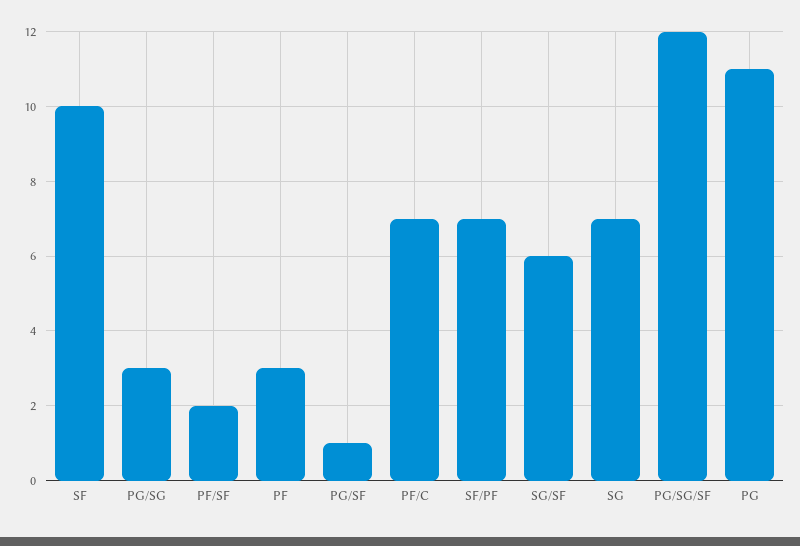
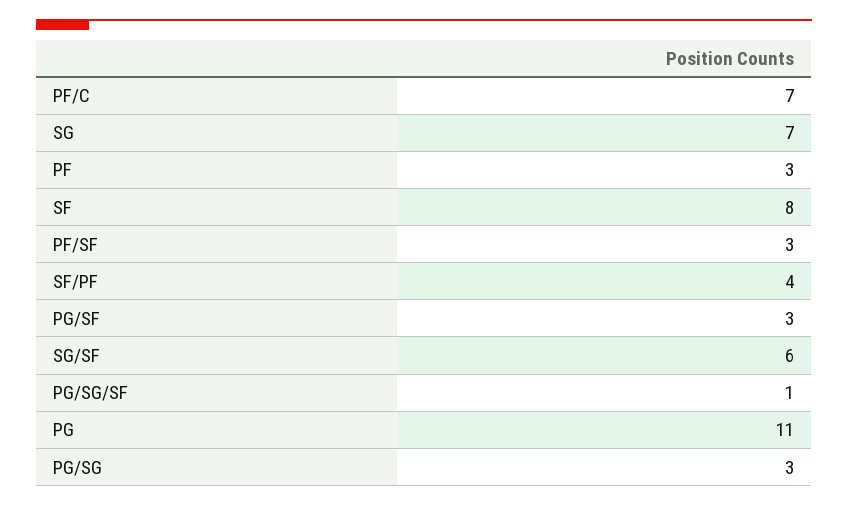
SF: 10 -> 8
PF/SF: 2 -> 3
PG/SF: 1 -> 3
SF/PF: 7 -> 4
PG/SG/SF: 12 -> 1

